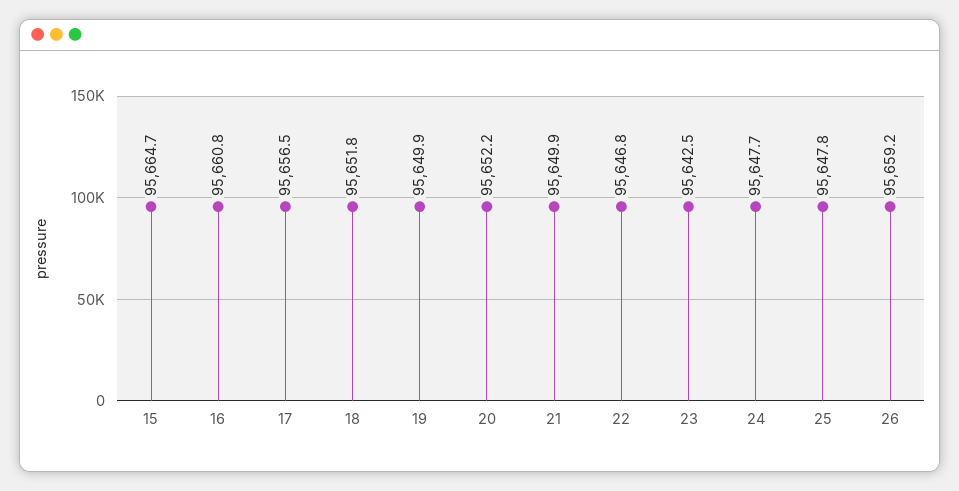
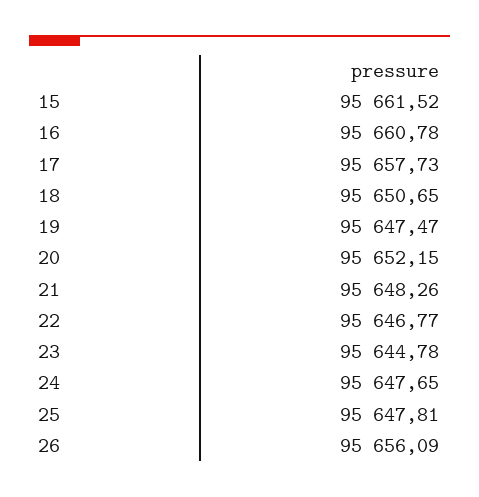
15: 95664.7 -> 95661.52
17: 95656.5 -> 95657.73
18: 95651.8 -> 95650.65
19: 95649.9 -> 95647.47
21: 95649.9 -> 95648.26
23: 95642.5 -> 95644.78
26: 95659.2 -> 95656.09

